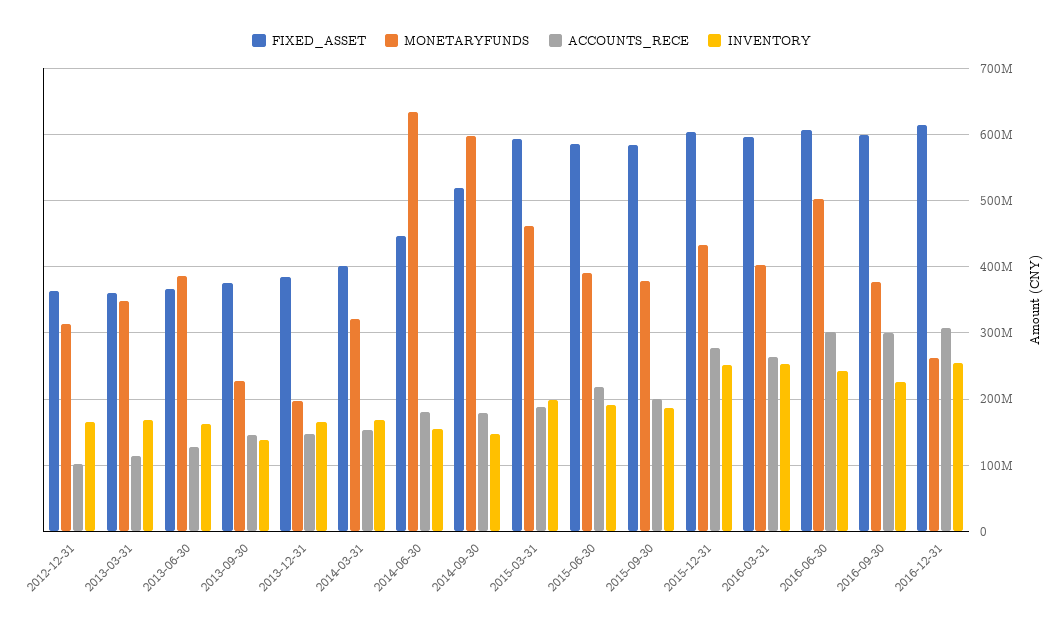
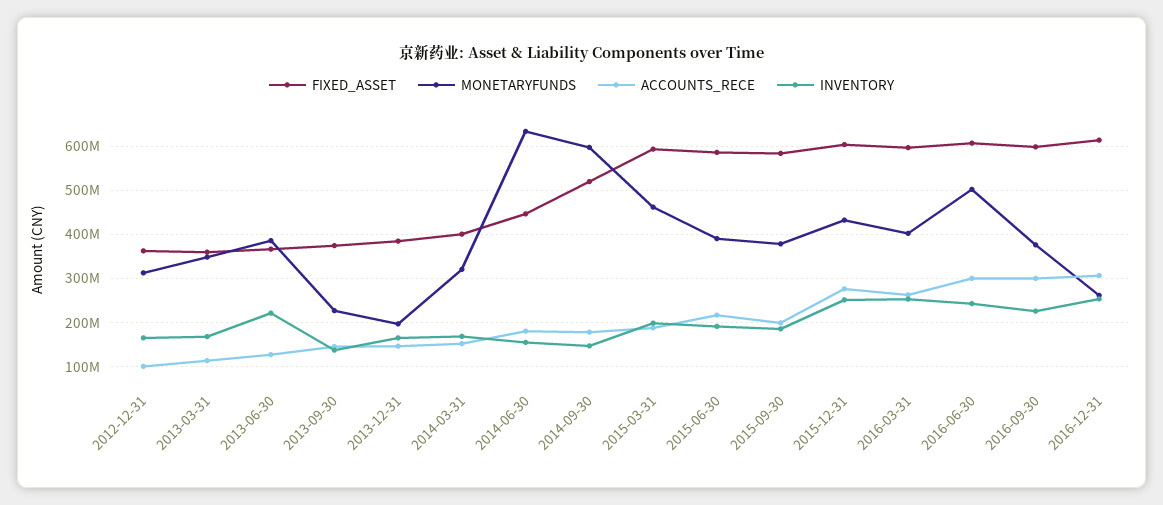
INVENTORY, 2013-06-30: 160000000 -> 220000000

